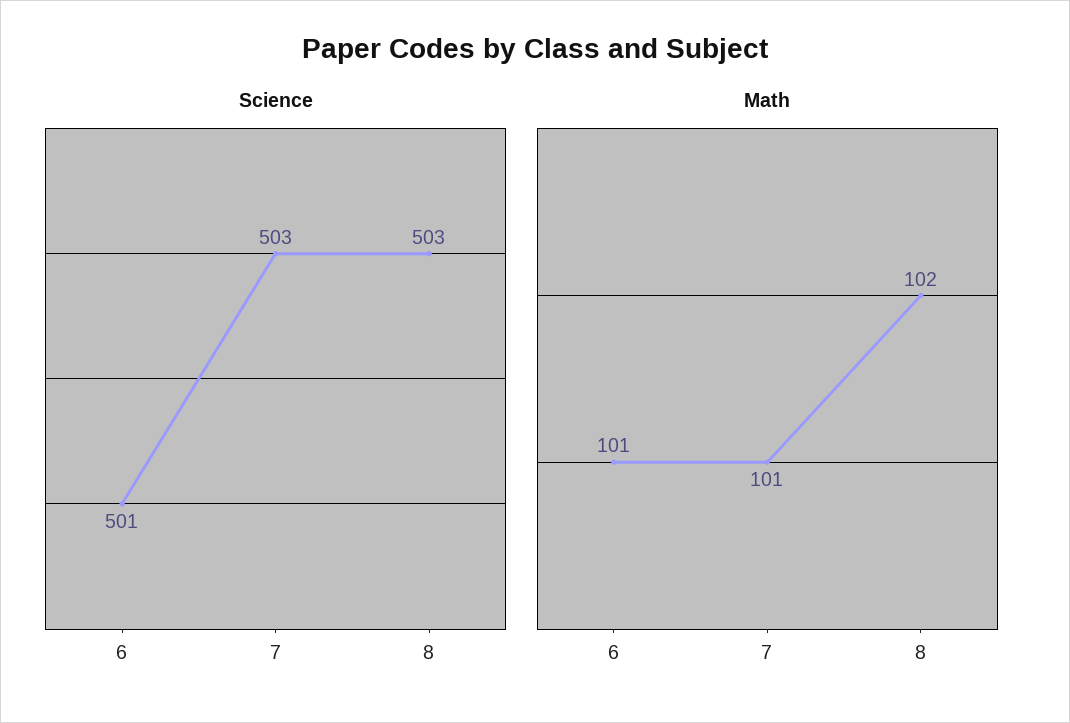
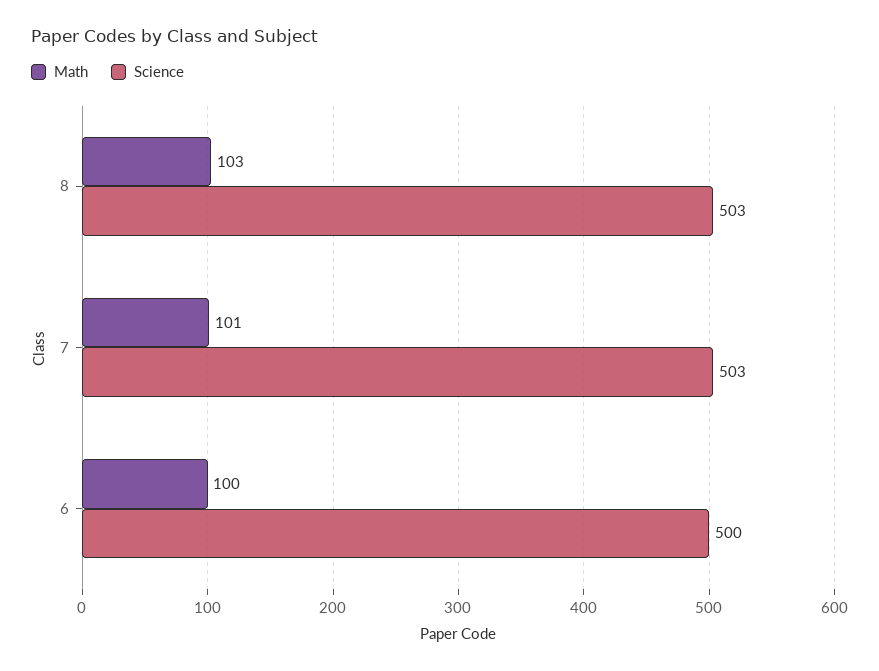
Science, 6: 501 -> 500
Math, 6: 101 -> 100
Math, 8: 102 -> 103

